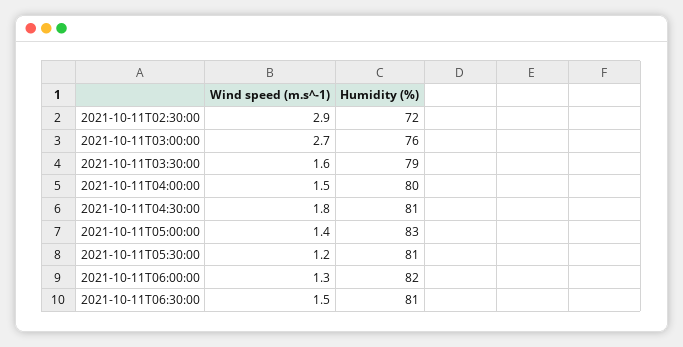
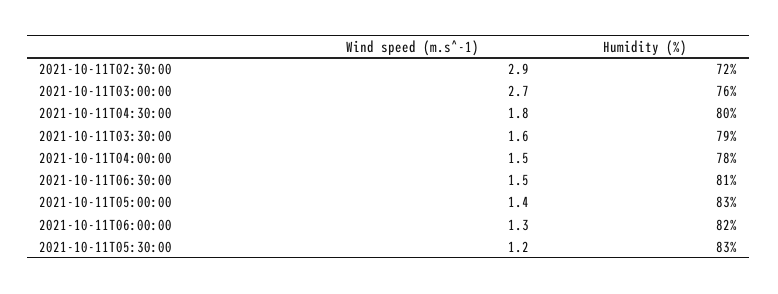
Humidity (%), 2021-10-11T04:00:00: 80 -> 78
Humidity (%), 2021-10-11T04:30:00: 81 -> 80
Humidity (%), 2021-10-11T05:30:00: 81 -> 83

